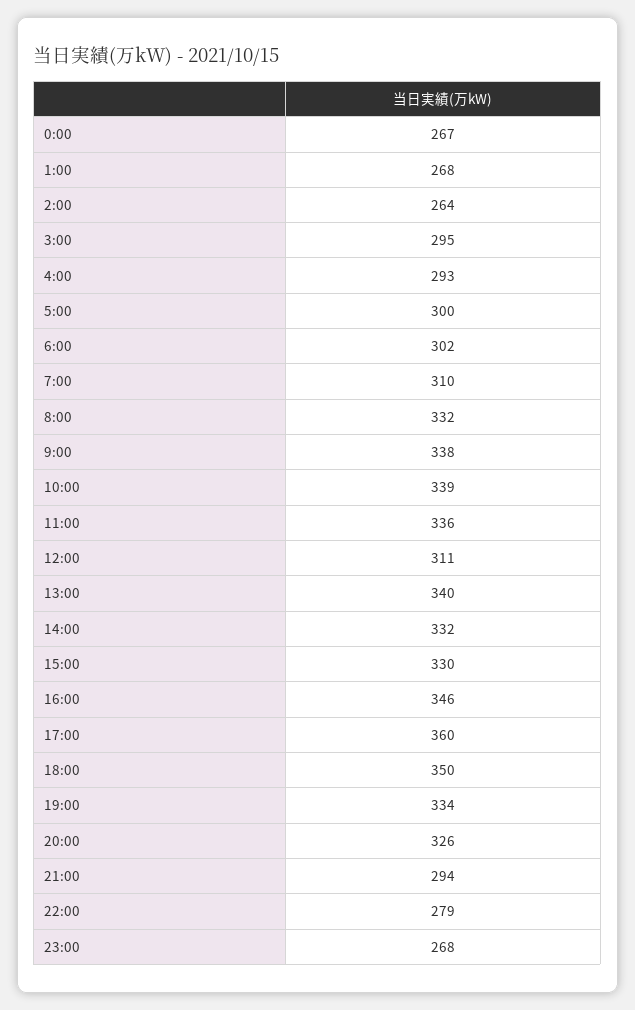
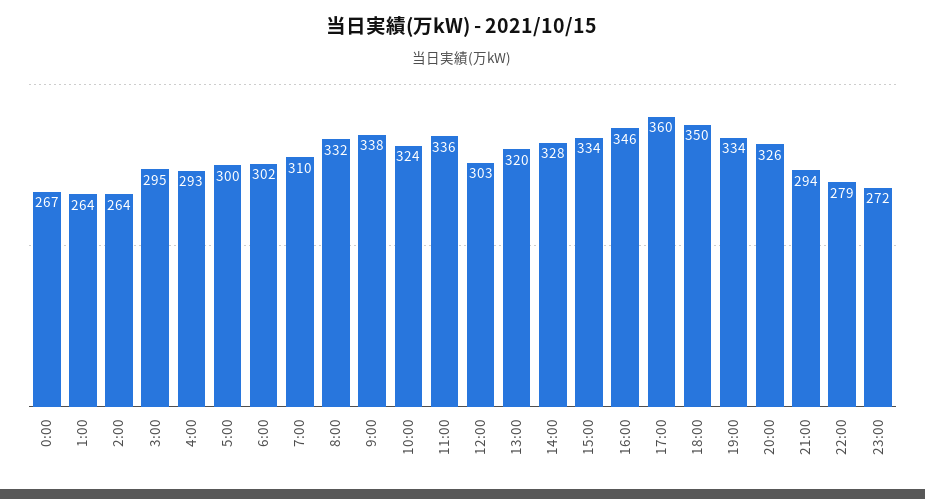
1:00: 268 -> 264
10:00: 339 -> 324
12:00: 311 -> 303
13:00: 340 -> 320
14:00: 332 -> 328
15:00: 330 -> 334
23:00: 268 -> 272

